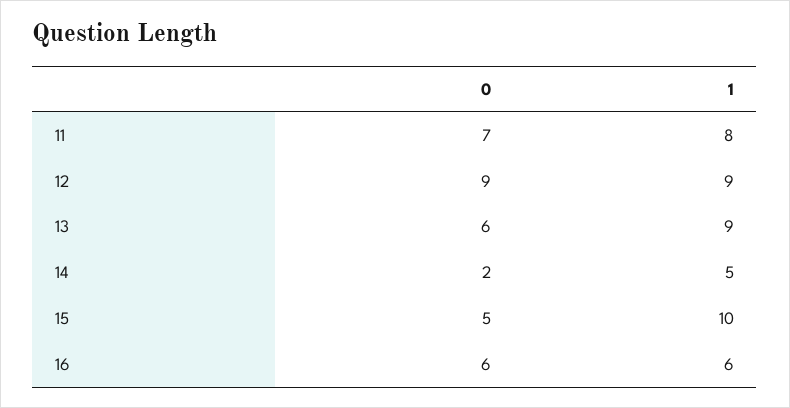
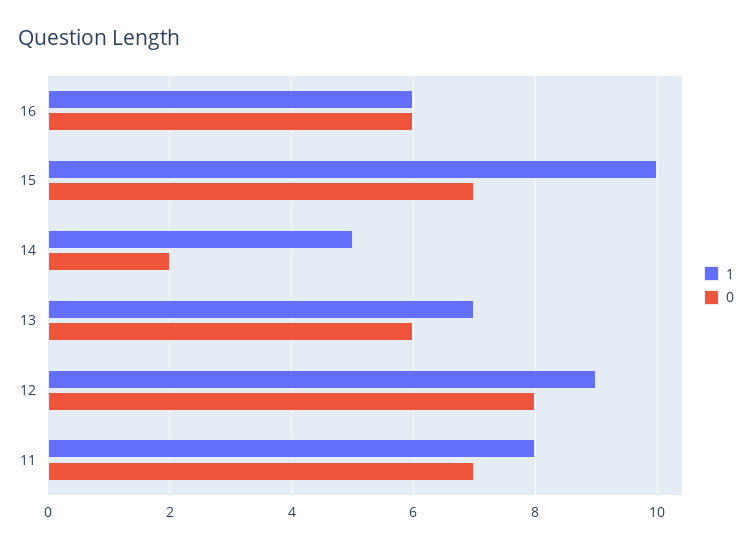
0, 12: 9 -> 8
1, 13: 9 -> 7
0, 15: 5 -> 7

